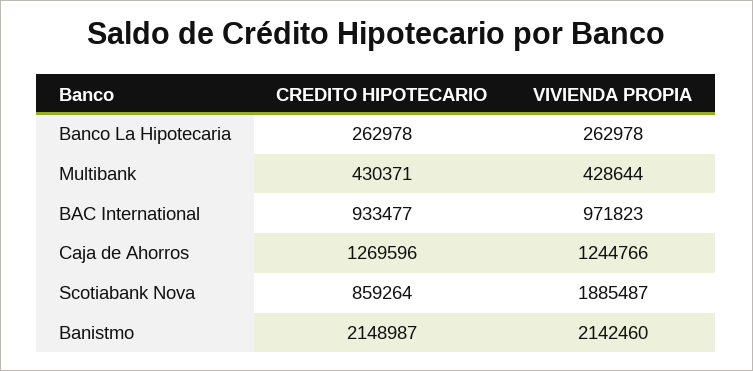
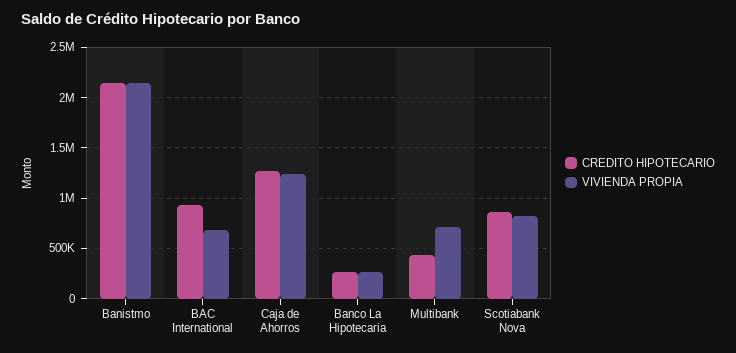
VIVIENDA PROPIA, Multibank: 428644 -> 700000
VIVIENDA PROPIA, BAC International: 971823 -> 700000
VIVIENDA PROPIA, Scotiabank Nova: 1885487 -> 800000

